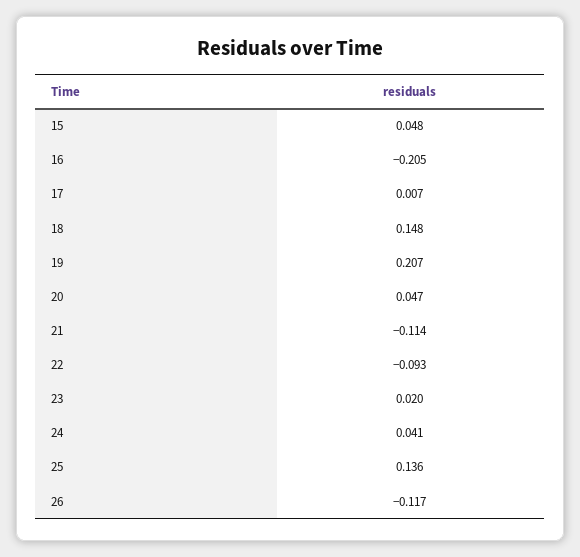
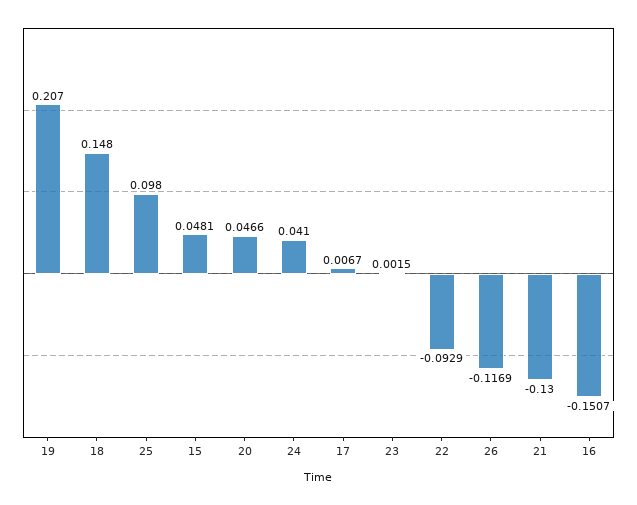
16: -0.205 -> -0.1507
21: -0.114 -> -0.13
23: 0.02 -> 0.0015
25: 0.136 -> 0.098

